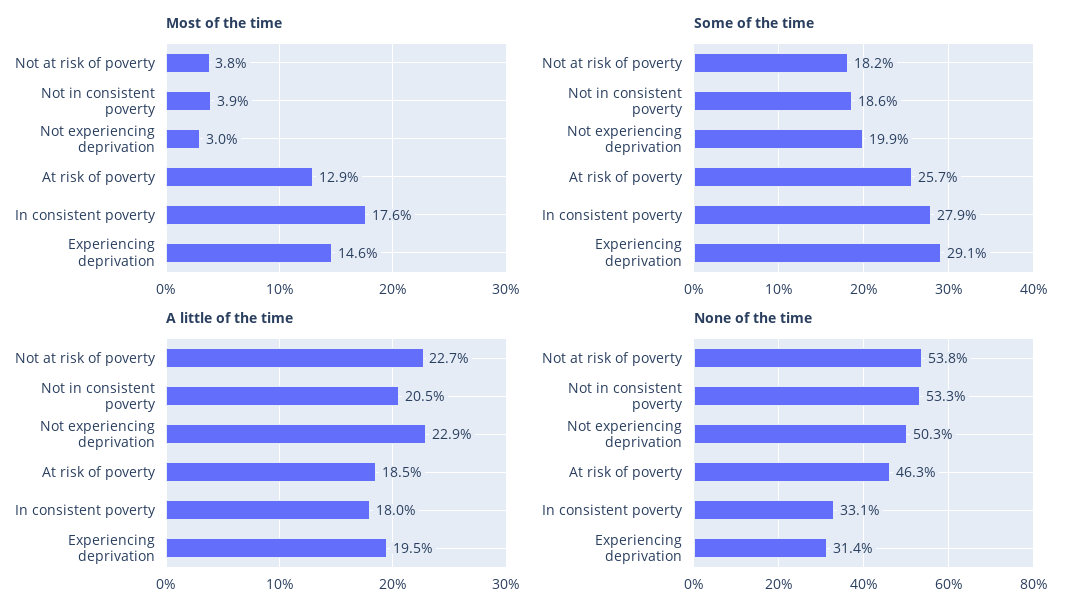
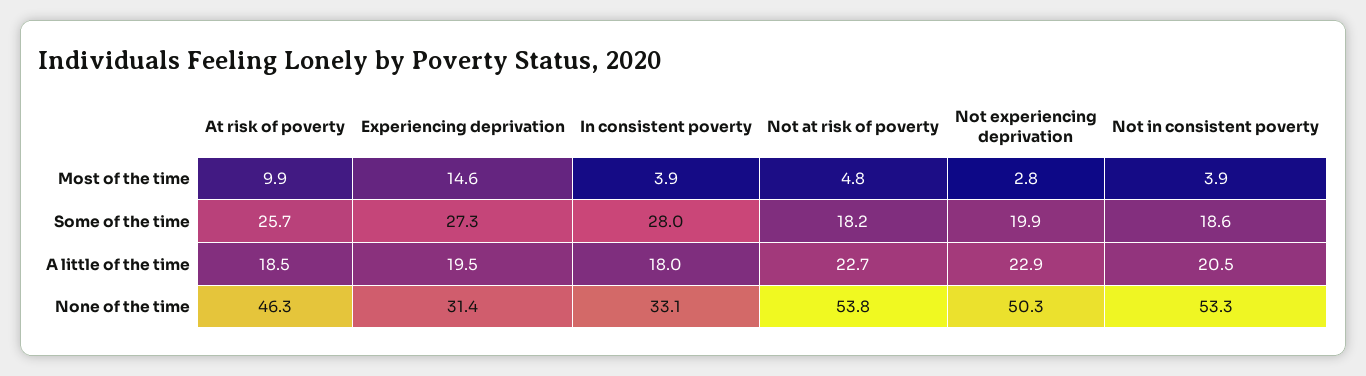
Most of the time, Not at risk of poverty: 3.8 -> 4.8
Most of the time, Not experiencing deprivation: 3 -> 2.8
Most of the time, At risk of poverty: 12.9 -> 9.9
Most of the time, In consistent poverty: 17.6 -> 3.9
Some of the time, In consistent poverty: 27.9 -> 28
Some of the time, Experiencing deprivation: 29.1 -> 27.3

